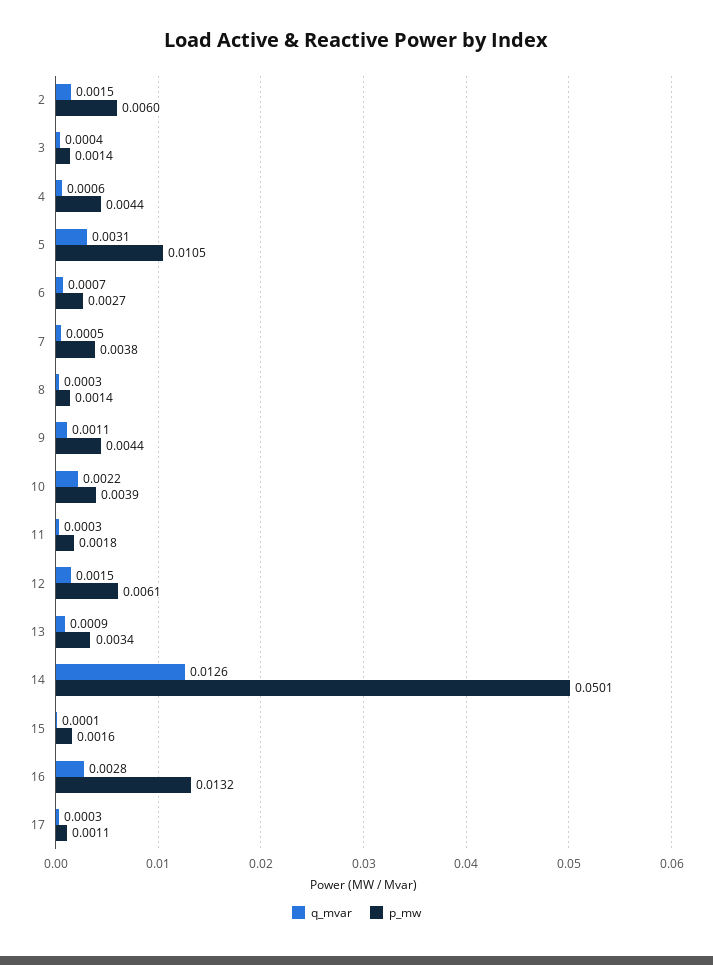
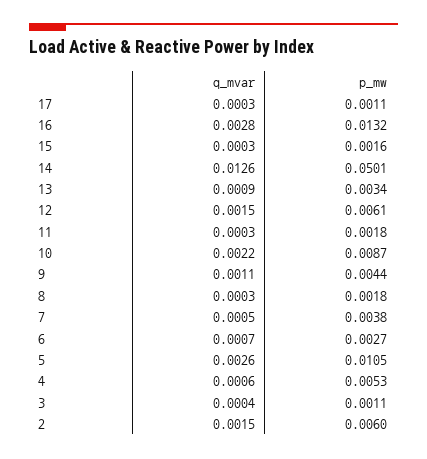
p_mw, 3: 0.0014 -> 0.0011
p_mw, 4: 0.0044 -> 0.0053
q_mvar, 5: 0.0031 -> 0.0026
p_mw, 8: 0.0014 -> 0.0018
p_mw, 10: 0.0039 -> 0.0087
q_mvar, 15: 0.0001 -> 0.0003

